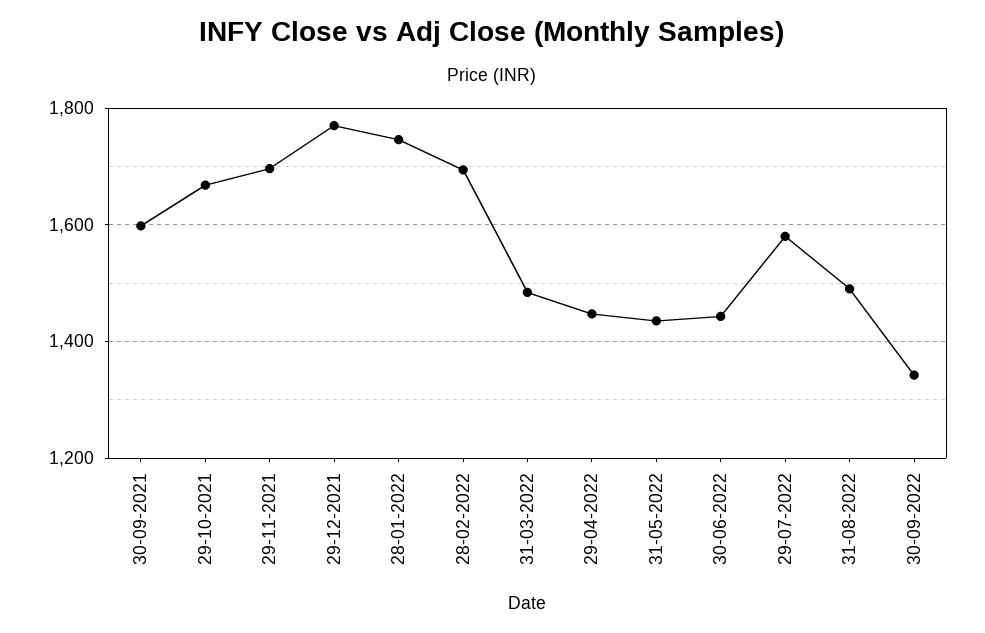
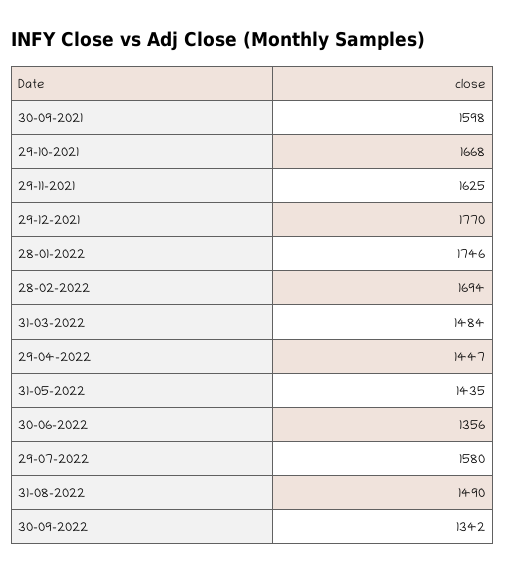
29-11-2021: 1700 -> 1625
30-06-2022: 1440 -> 1356

